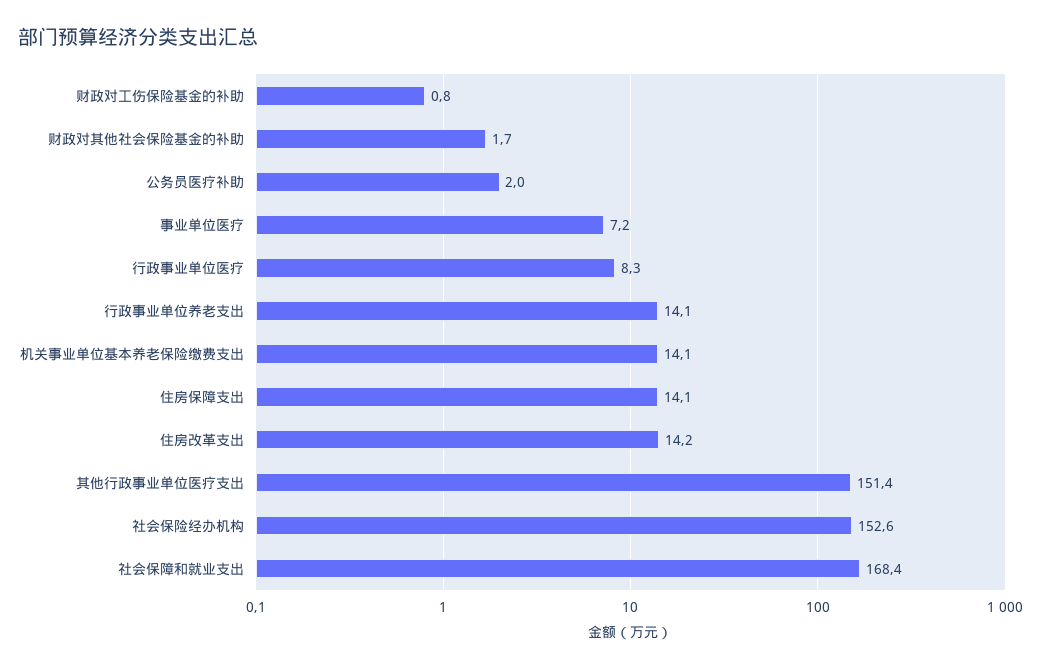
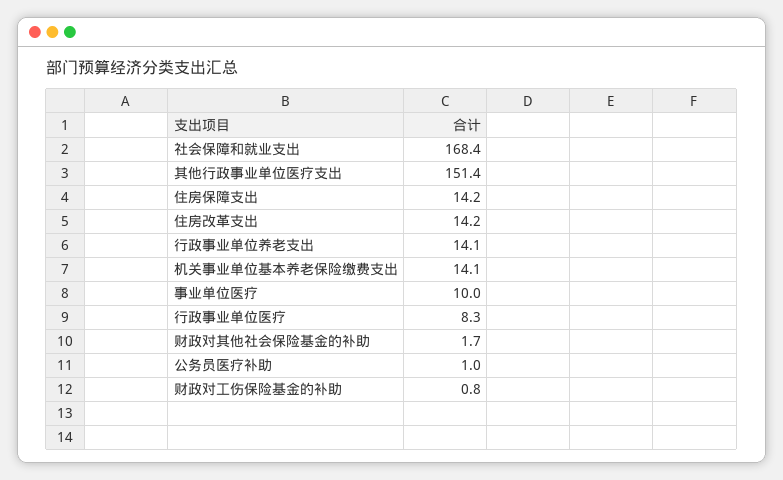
公务员医疗补助: 2 -> 1
事业单位医疗: 7.2 -> 10
住房保障支出: 14.1 -> 14.2
社会保险经办机构: 152.6 -> none

